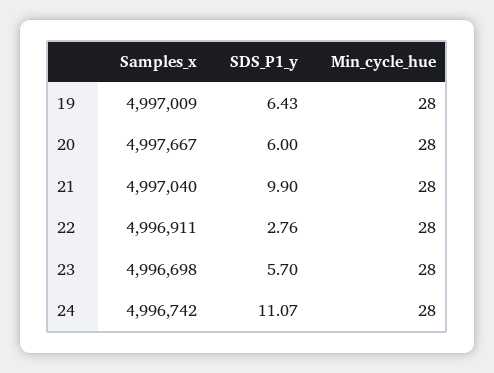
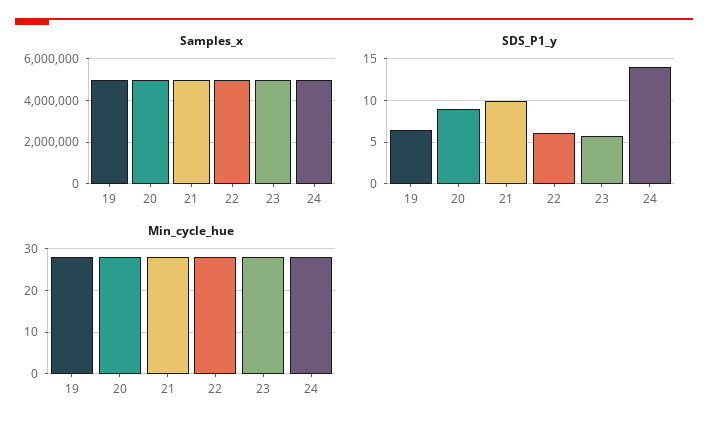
SDS_P1_y, 20: 6 -> 9
SDS_P1_y, 22: 2.76 -> 6
SDS_P1_y, 24: 11.07 -> 14

